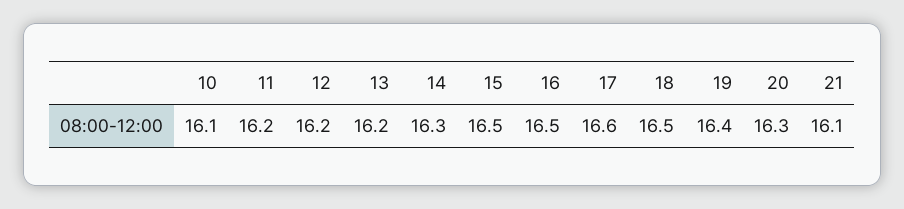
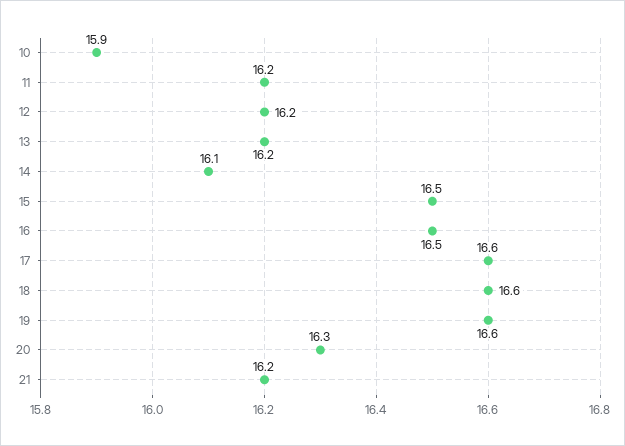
10: 16.1 -> 15.9
14: 16.3 -> 16.1
18: 16.5 -> 16.6
19: 16.4 -> 16.6
21: 16.1 -> 16.2

